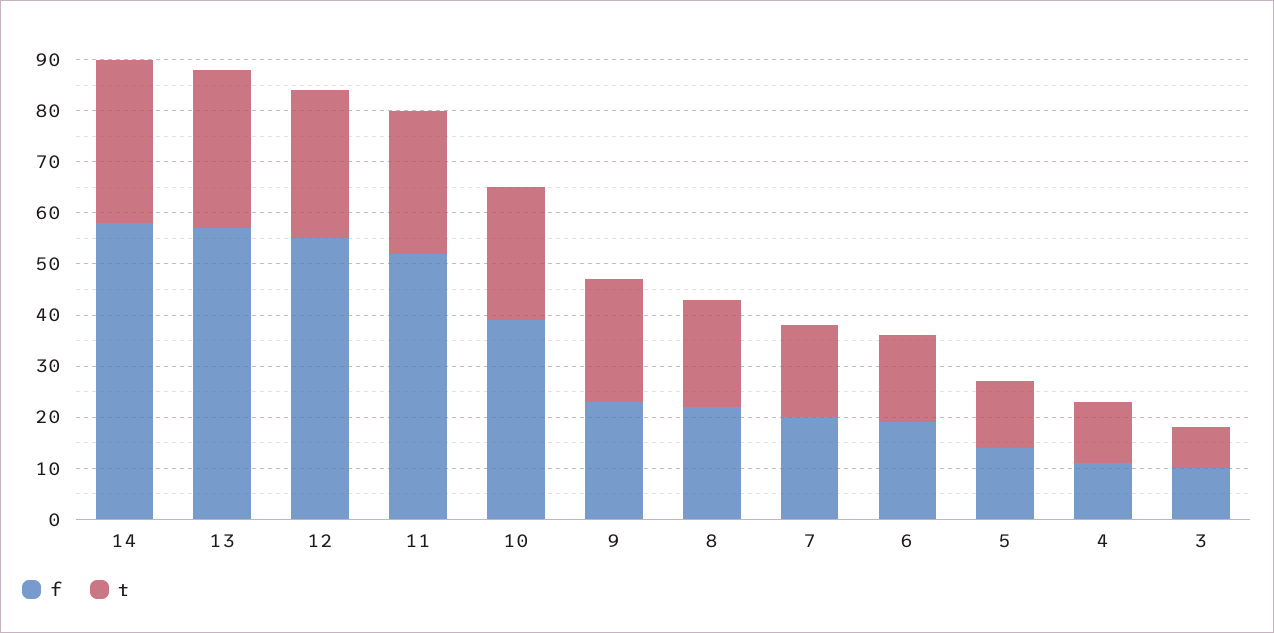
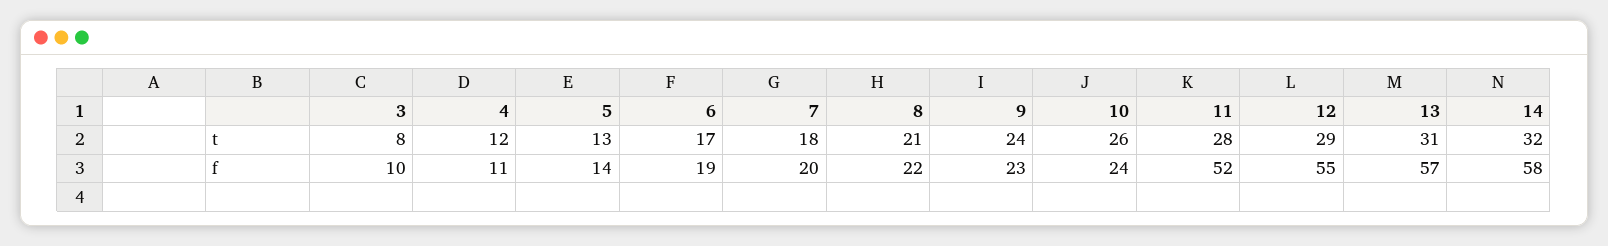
f, 10: 40 -> 24

